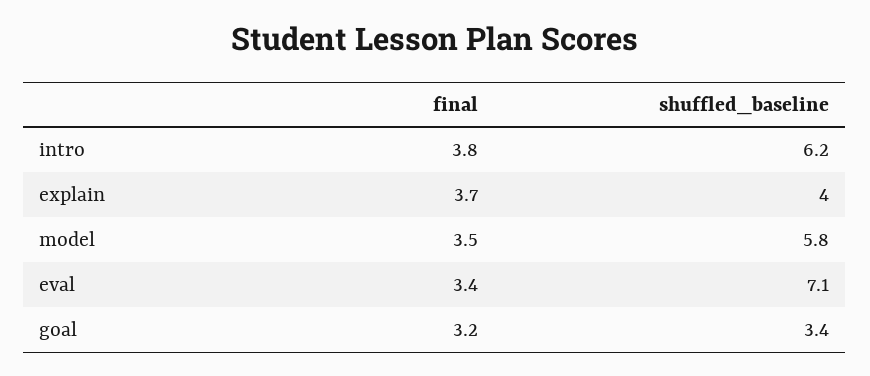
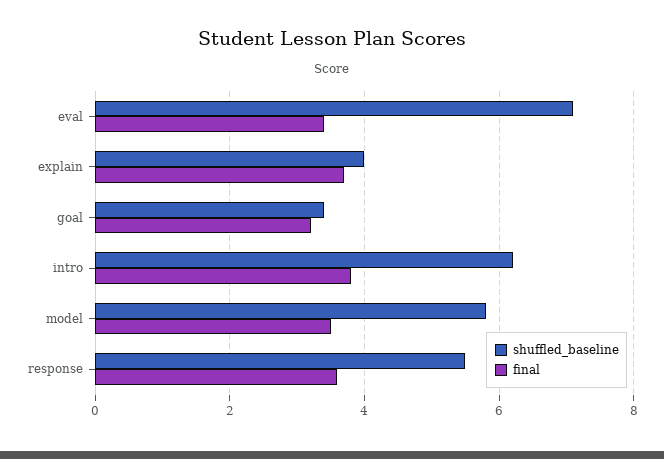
shuffled_baseline, response: none -> 5.5
final, response: none -> 3.5

